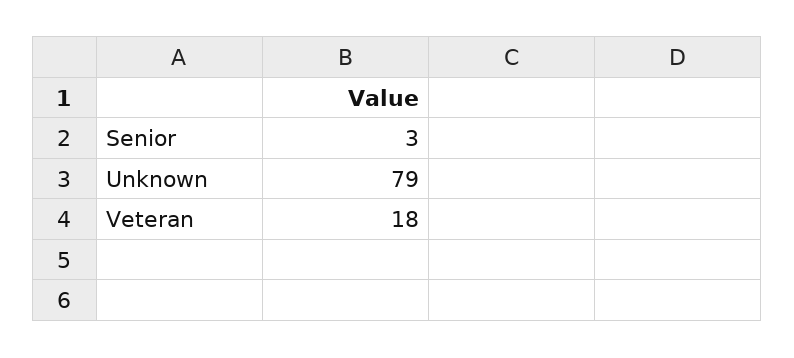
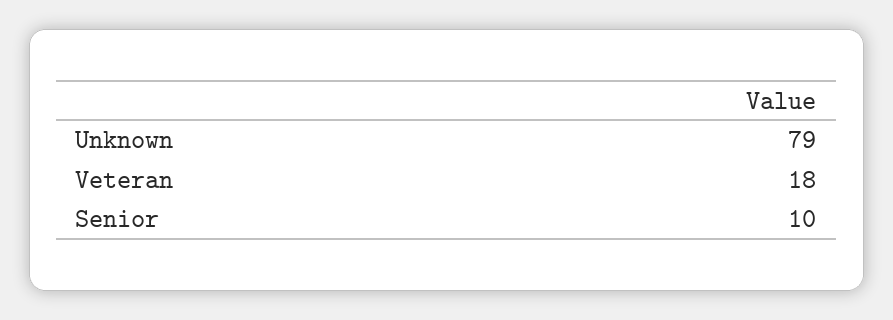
Senior: 3 -> 10

